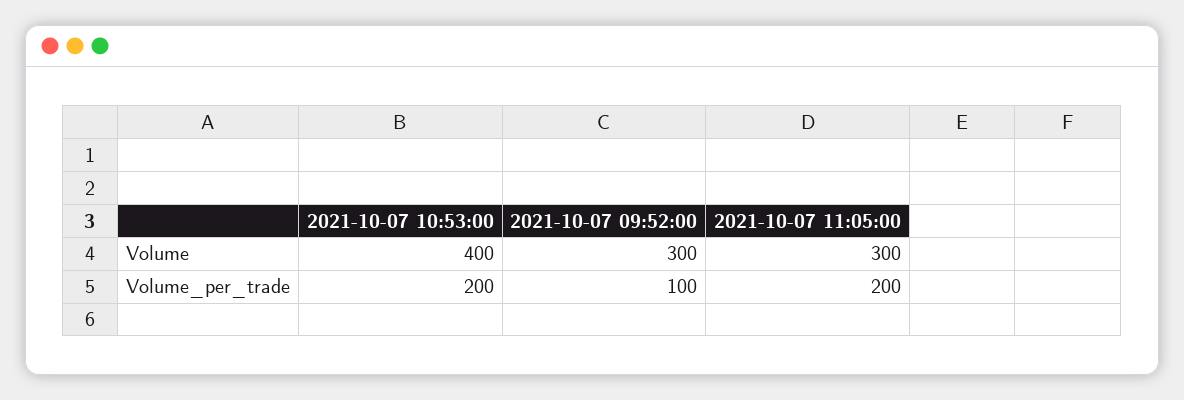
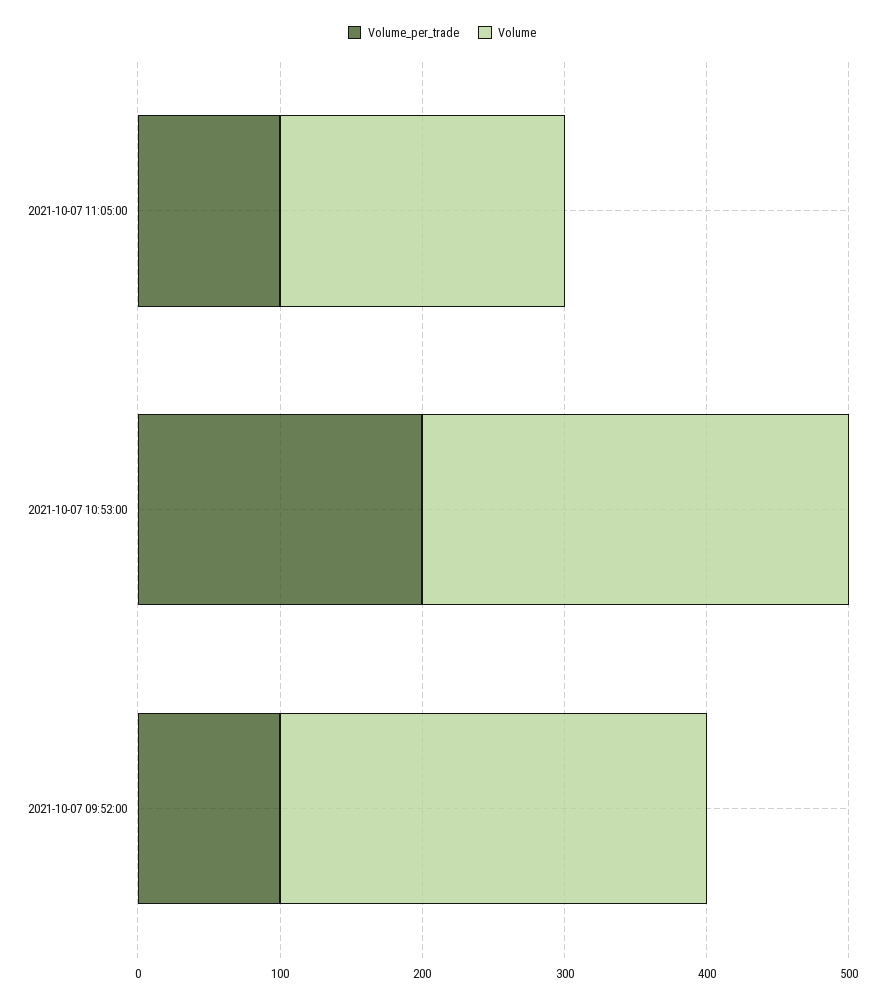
Volume, 2021-10-07 10:53:00: 400 -> 300
Volume, 2021-10-07 11:05:00: 300 -> 200
Volume_per_trade, 2021-10-07 11:05:00: 200 -> 100

